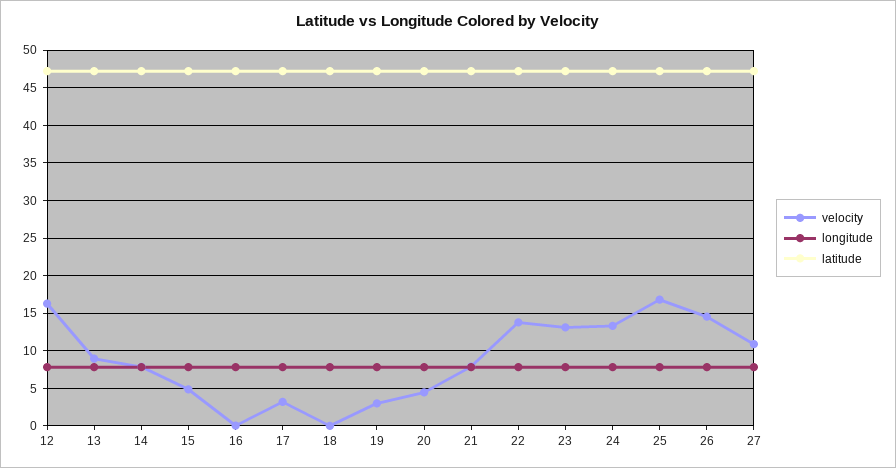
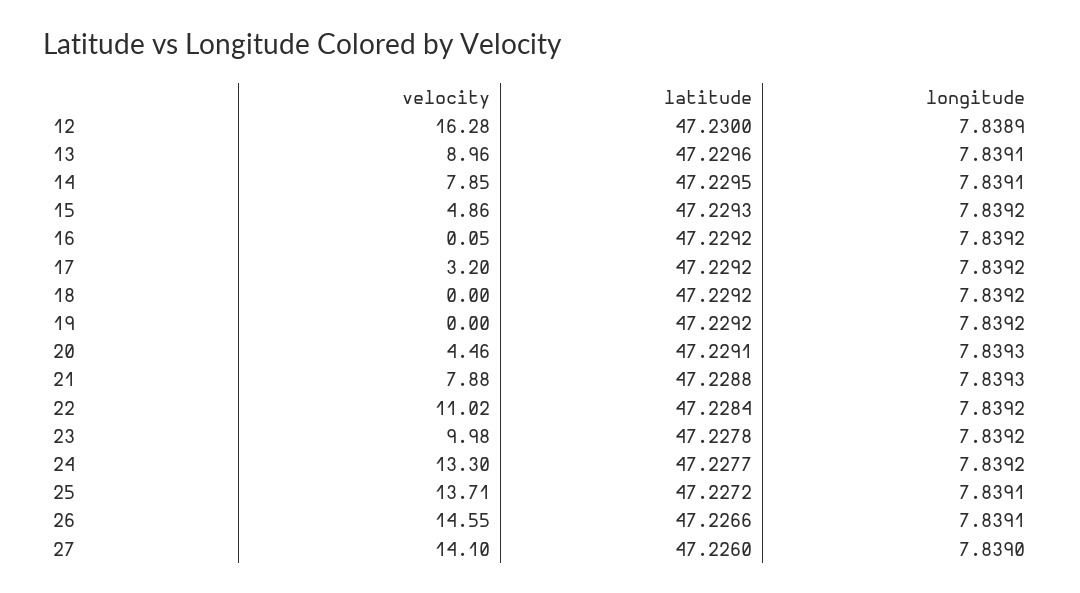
velocity, 19: 3 -> 0
velocity, 22: 14 -> 11.02
velocity, 23: 13 -> 9.98
velocity, 25: 17 -> 13.71
velocity, 27: 11 -> 14.1

